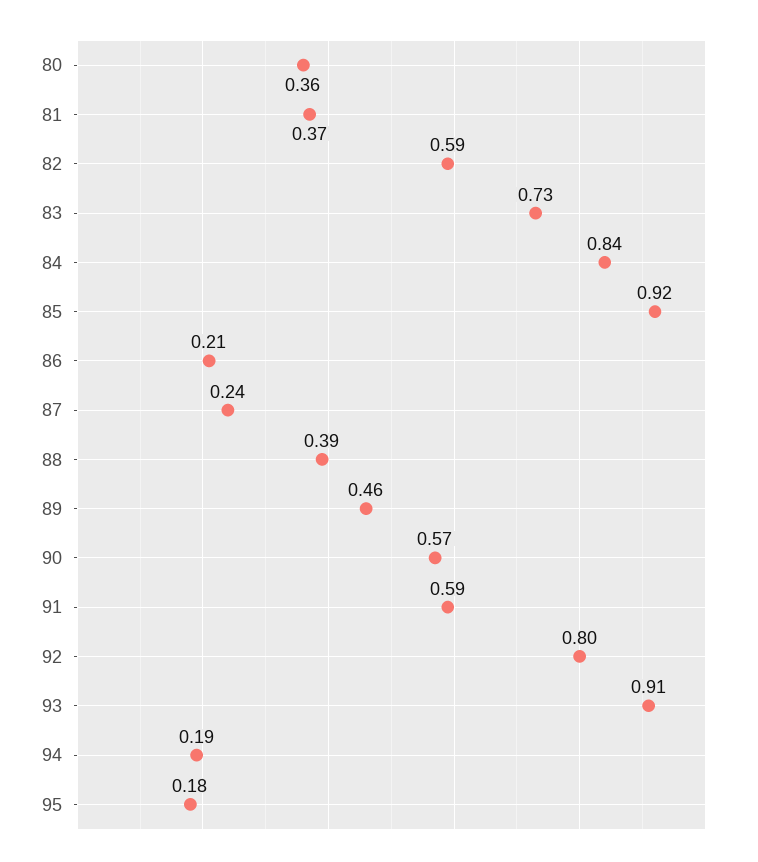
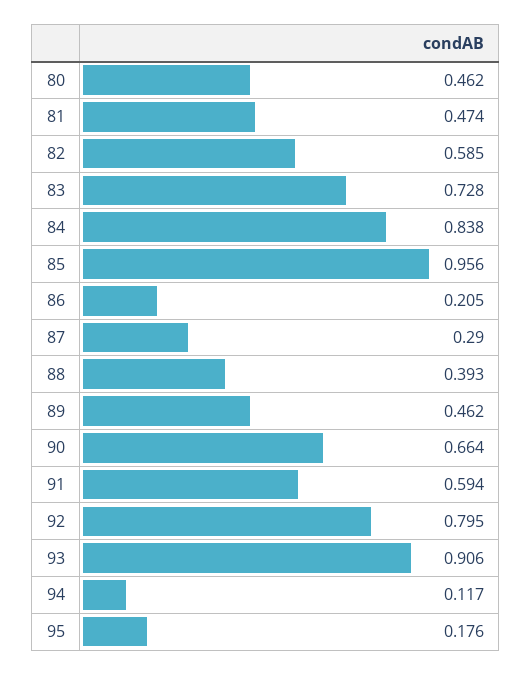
80: 0.36 -> 0.462
81: 0.37 -> 0.474
85: 0.92 -> 0.956
87: 0.24 -> 0.29
90: 0.57 -> 0.664
94: 0.19 -> 0.117

